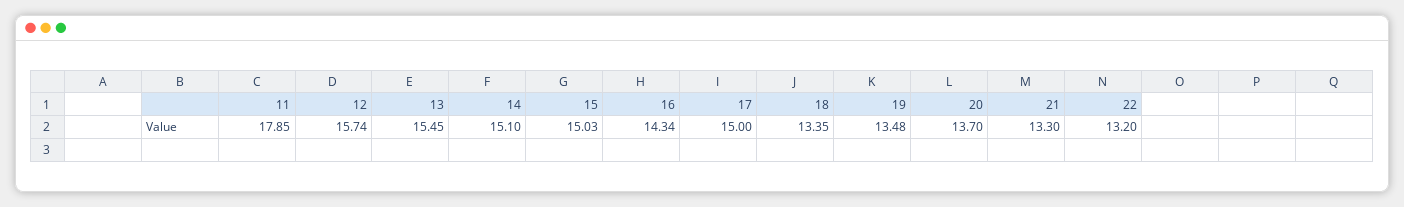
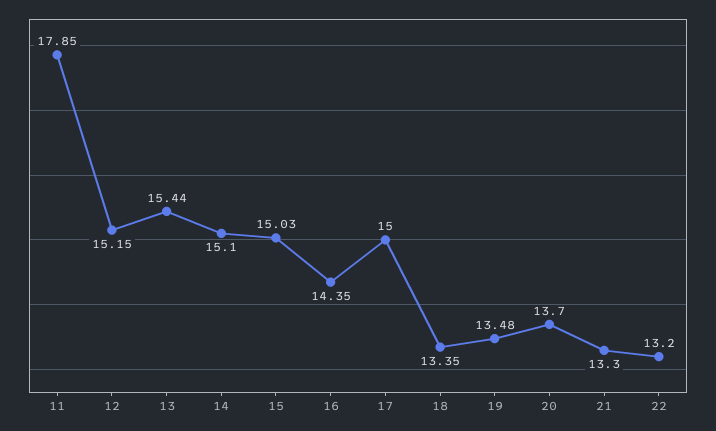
12: 15.74 -> 15.15
13: 15.45 -> 15.44
16: 14.34 -> 14.35

